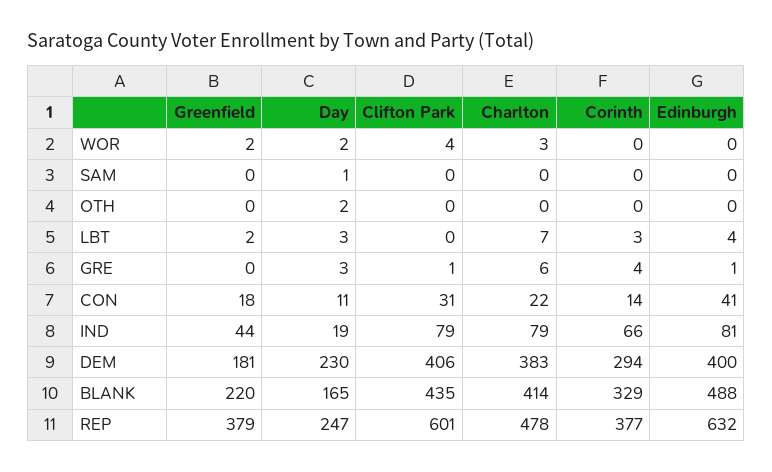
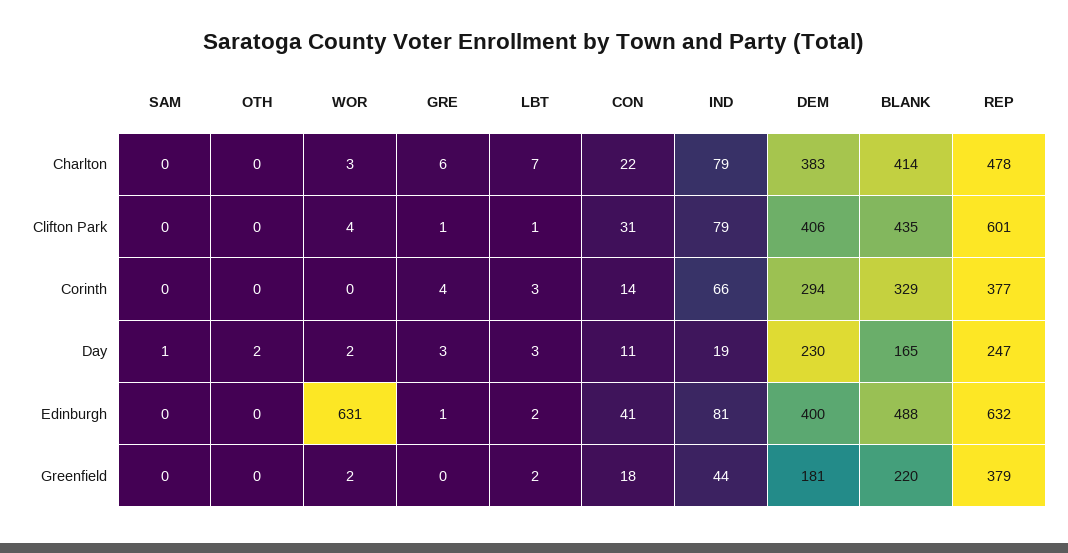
Edinburgh, WOR: 0 -> 631
Clifton Park, LBT: 0 -> 1
Edinburgh, LBT: 4 -> 2

